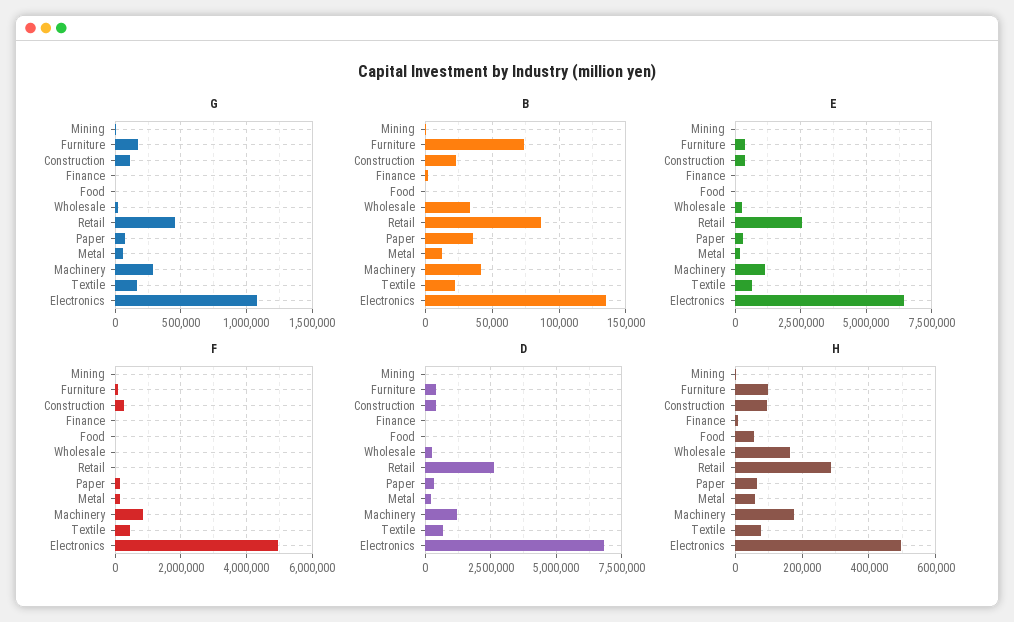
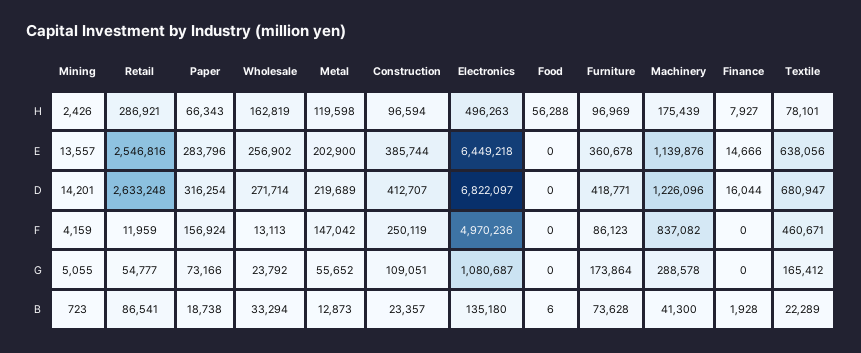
G, Retail: 450000 -> 54777
B, Paper: 35000 -> 18738
H, Metal: 60000 -> 119598

